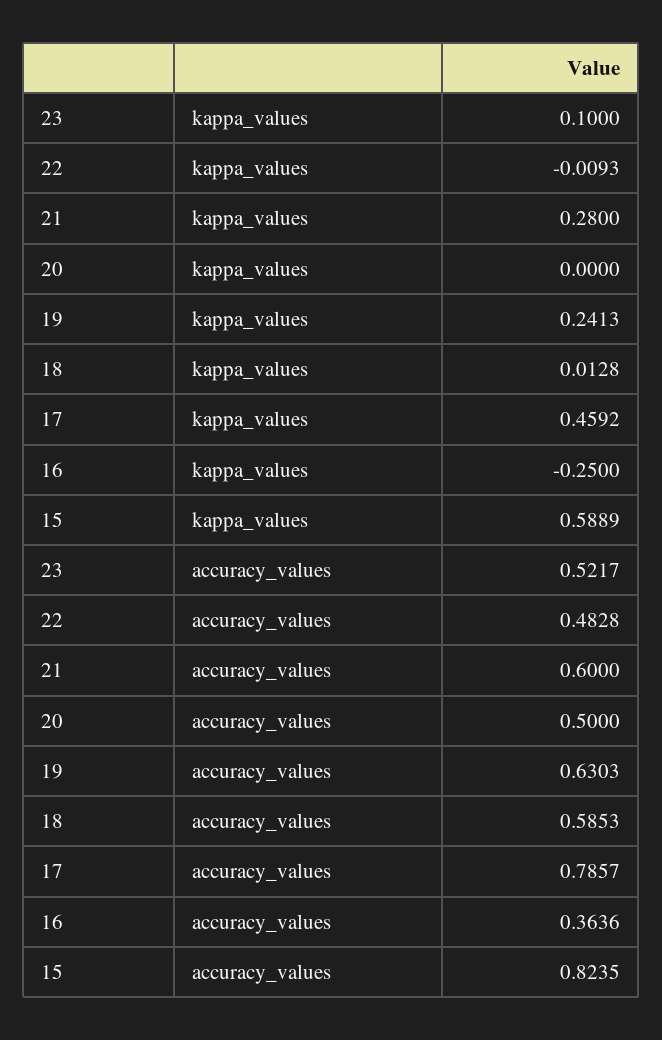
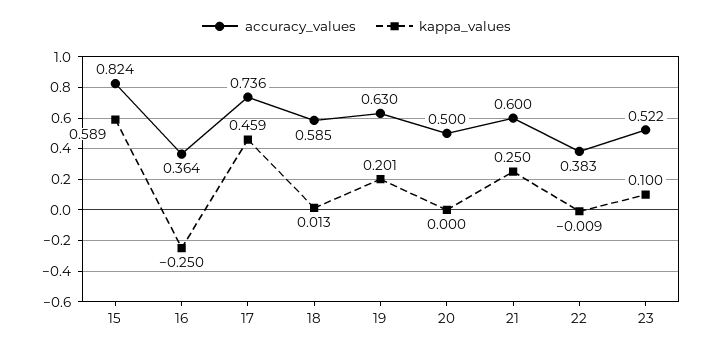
kappa_values, 21: 0.28 -> 0.25
kappa_values, 19: 0.2413 -> 0.201
accuracy_values, 22: 0.4828 -> 0.383
accuracy_values, 17: 0.7857 -> 0.736

